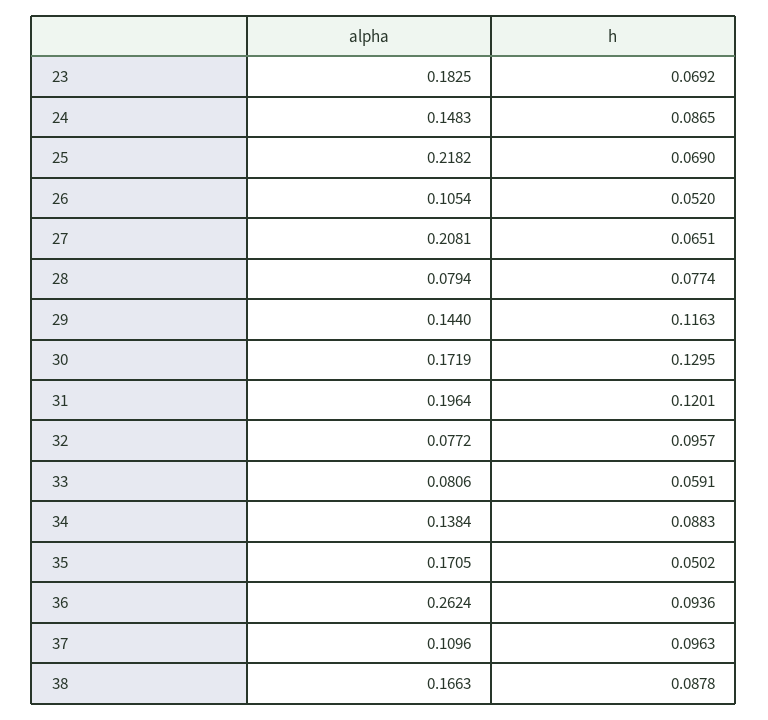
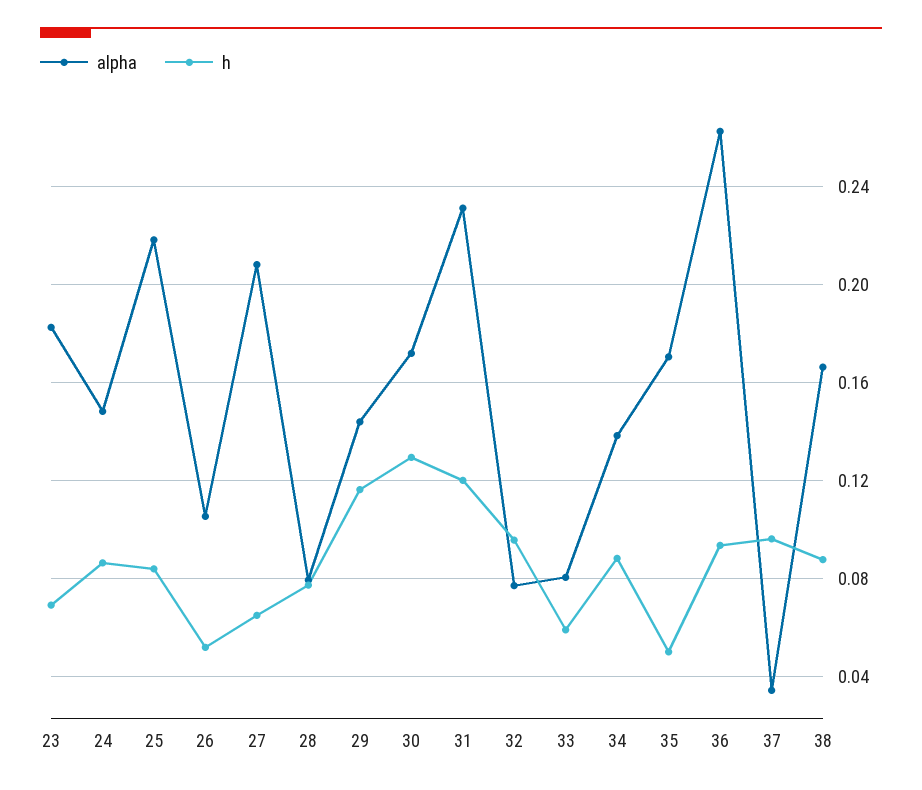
h, 25: 0.069 -> 0.085
alpha, 31: 0.1964 -> 0.23
alpha, 37: 0.1096 -> 0.035

